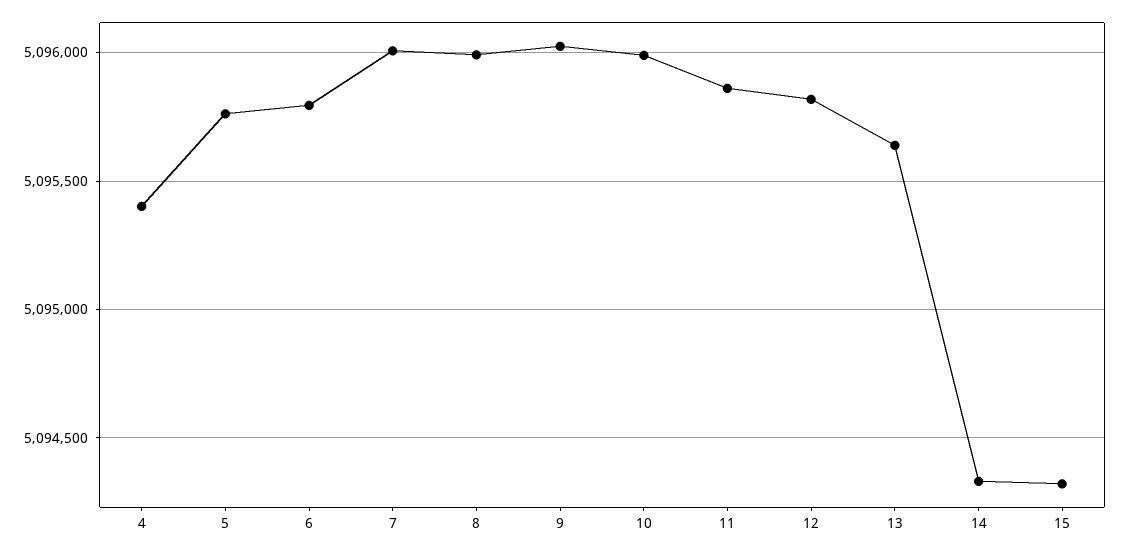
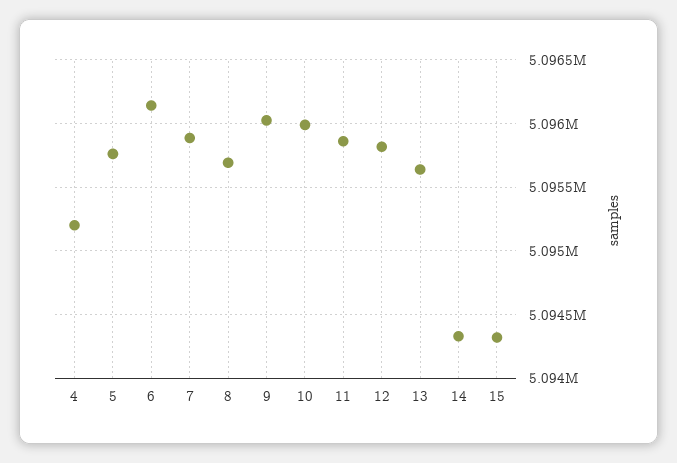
4: 5095400 -> 5095200
6: 5095800 -> 5096150
7: 5096000 -> 5095900
8: 5096000 -> 5095700

